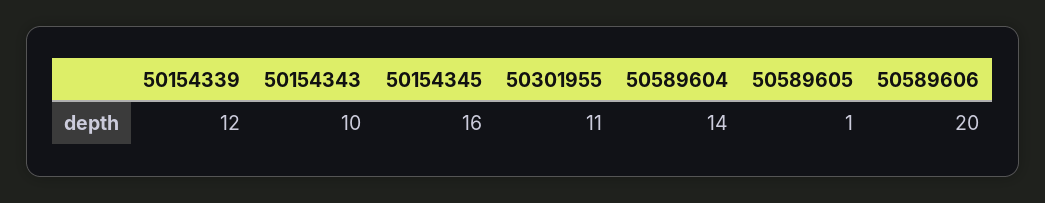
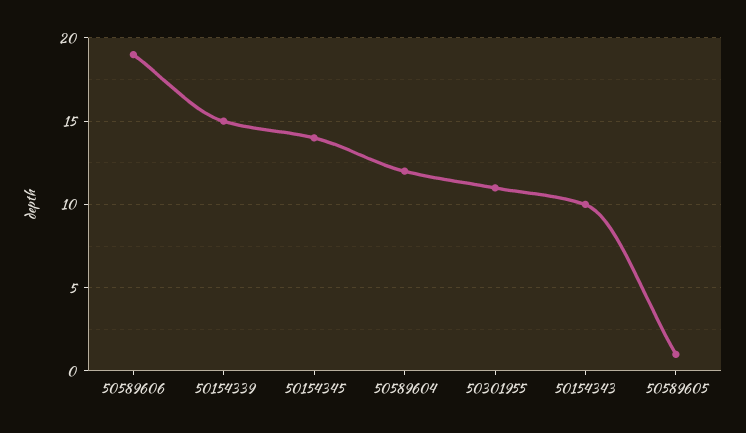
50154339: 12 -> 15
50154345: 16 -> 14
50589604: 14 -> 12
50589606: 20 -> 19

